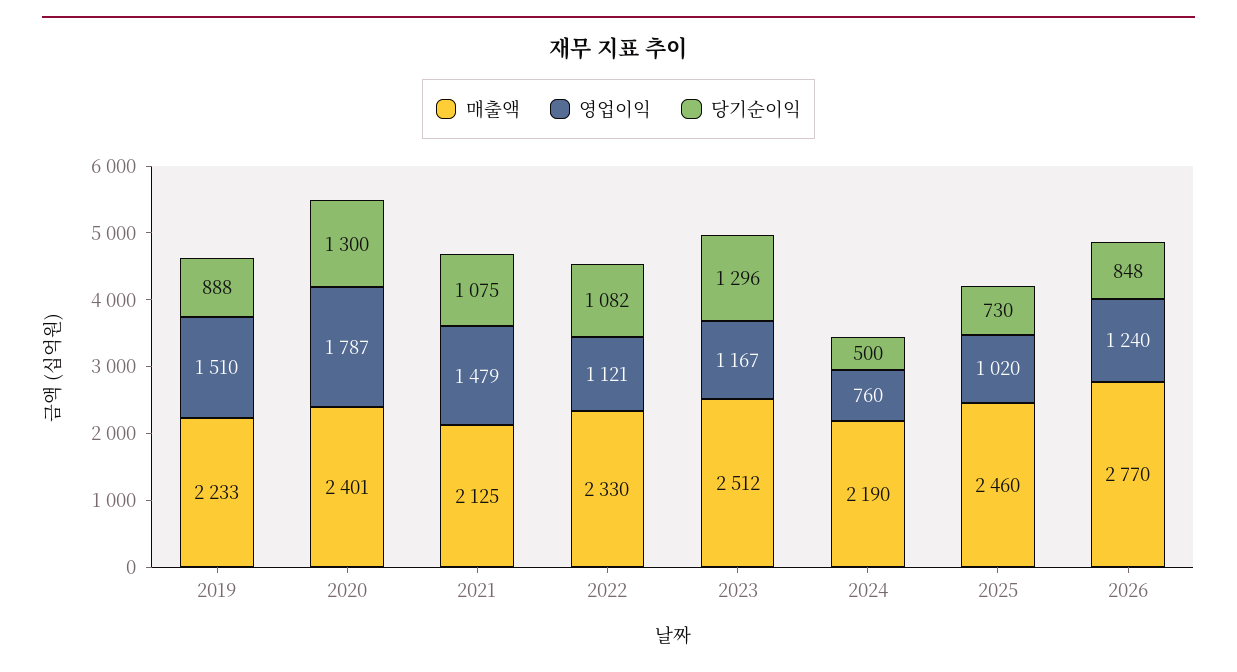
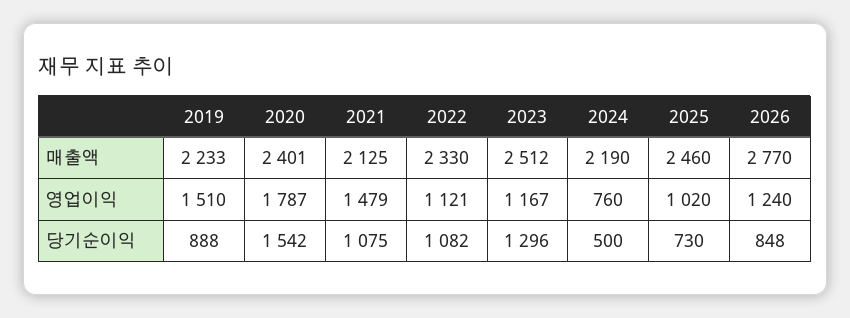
당기순이익, 2020: 1300 -> 1542

